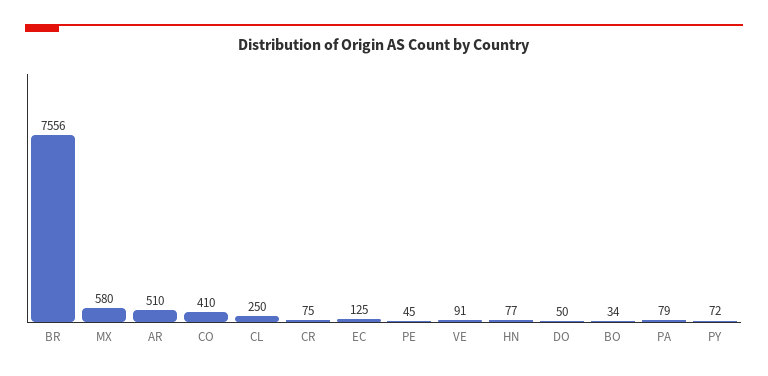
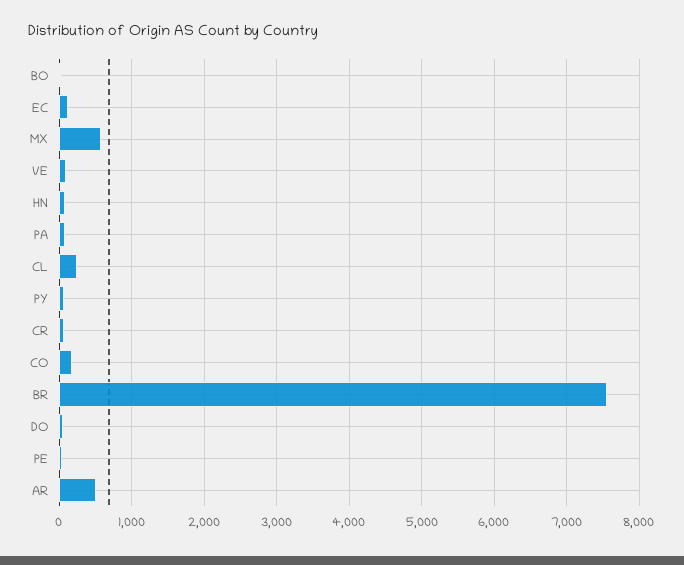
CO: 410 -> 200

